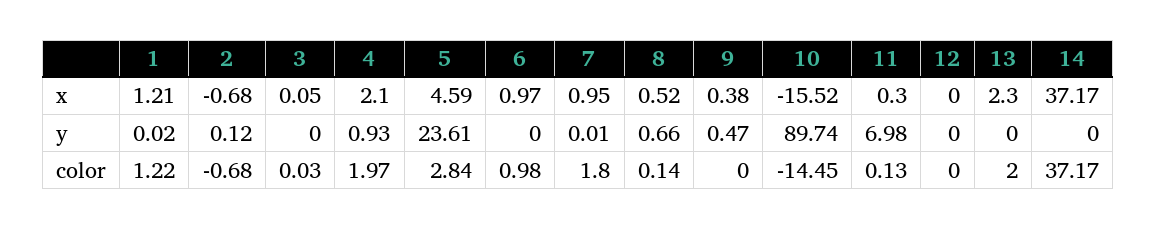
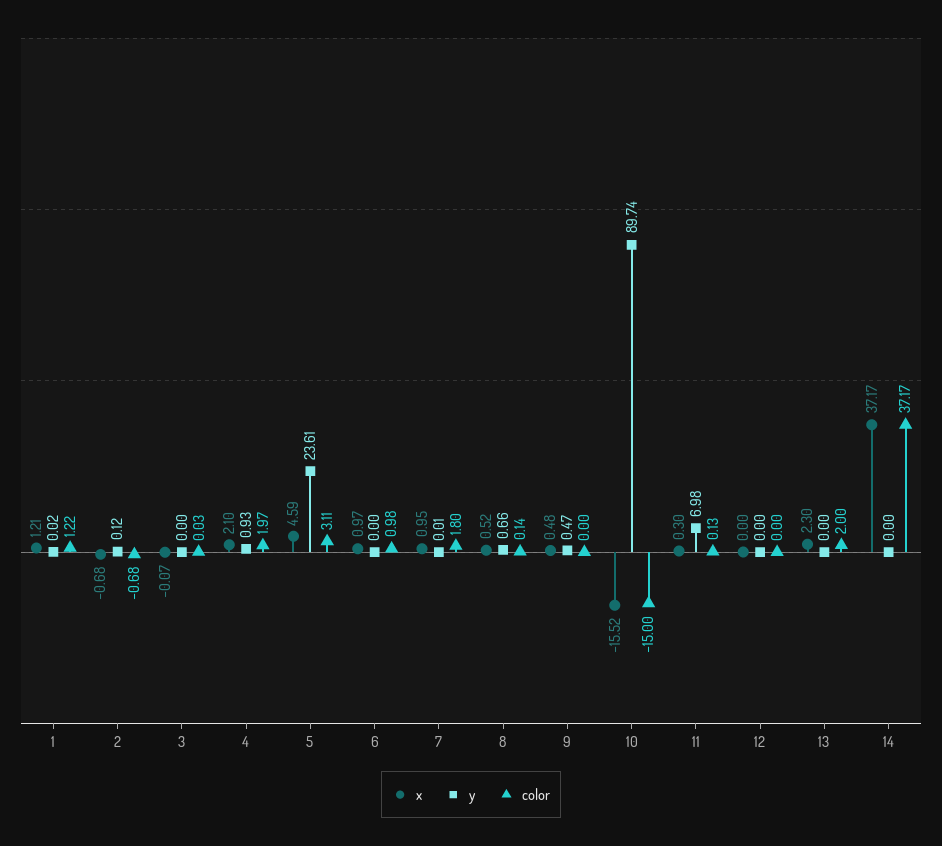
x, 3: 0.05 -> -0.07
x, 9: 0.38 -> 0.48
color, 5: 2.84 -> 3.11
color, 10: -14.45 -> -15

